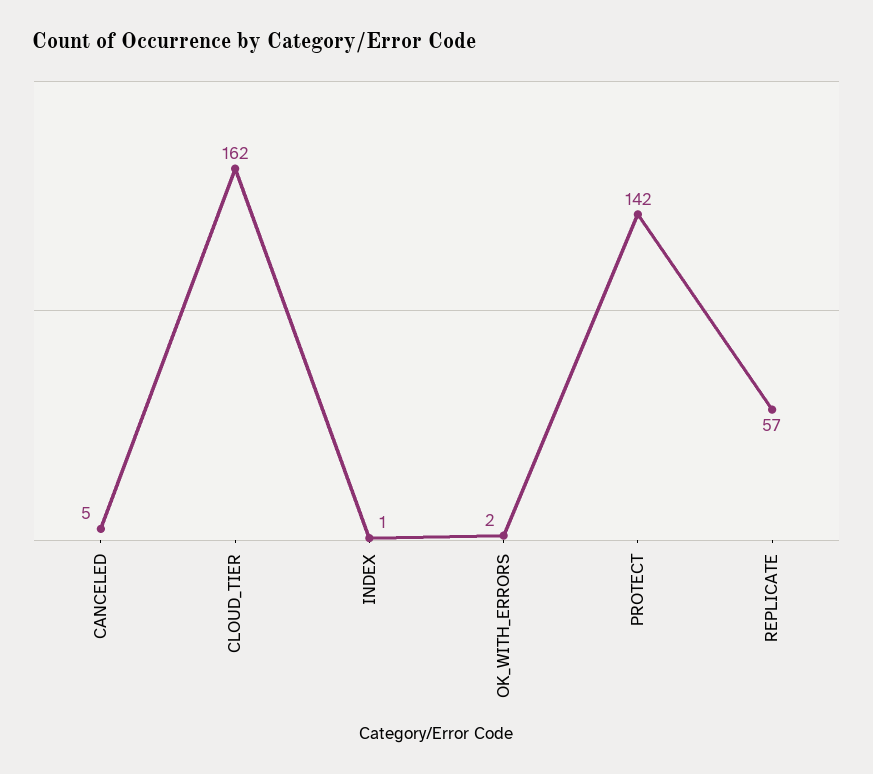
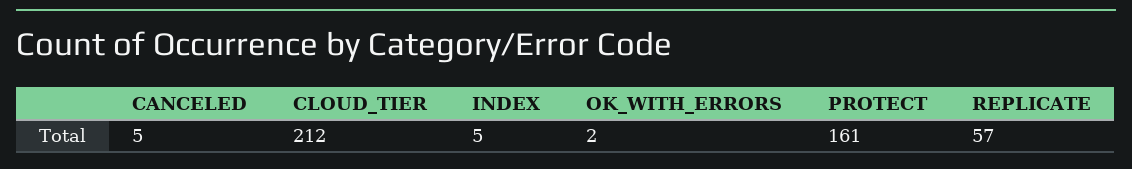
CLOUD_TIER: 162 -> 212
INDEX: 1 -> 5
PROTECT: 142 -> 161

